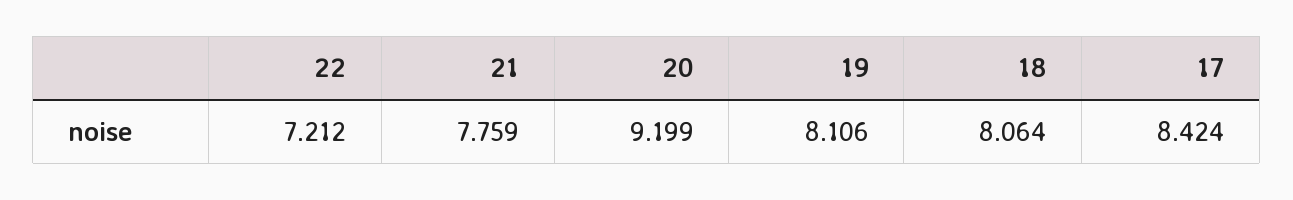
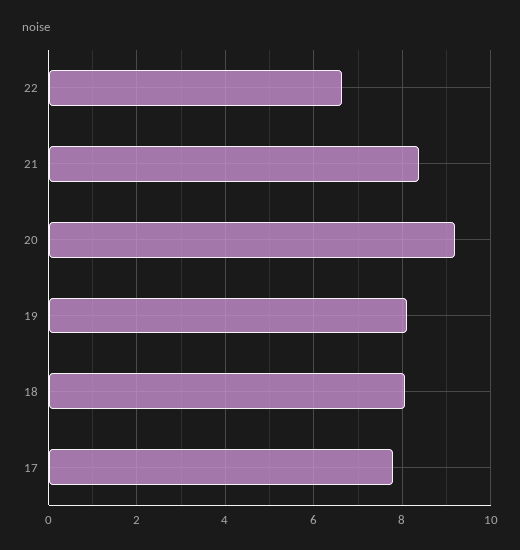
22: 7.212 -> 6.6
21: 7.759 -> 8.4
17: 8.424 -> 7.8

